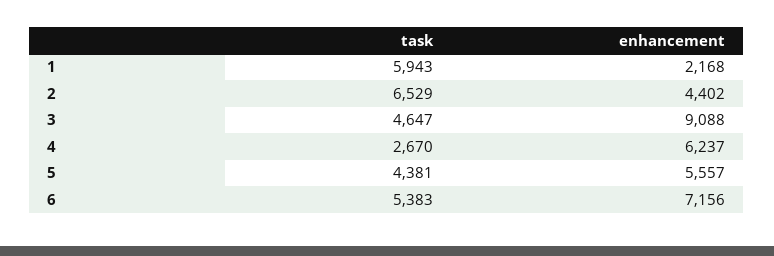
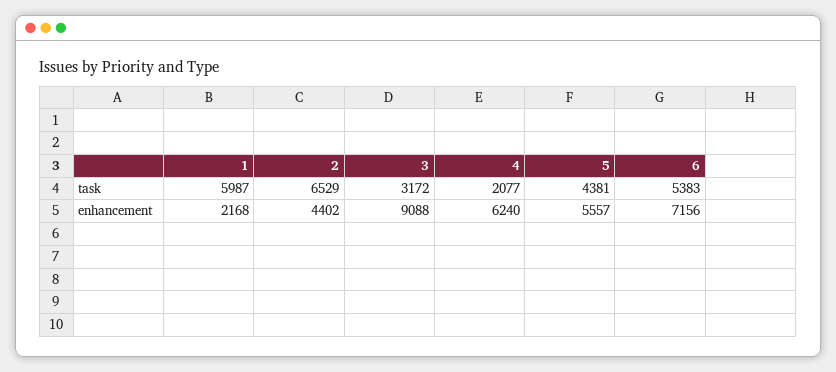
task, 1: 5943 -> 5987
task, 3: 4647 -> 3172
task, 4: 2670 -> 2077
enhancement, 4: 6237 -> 6240

